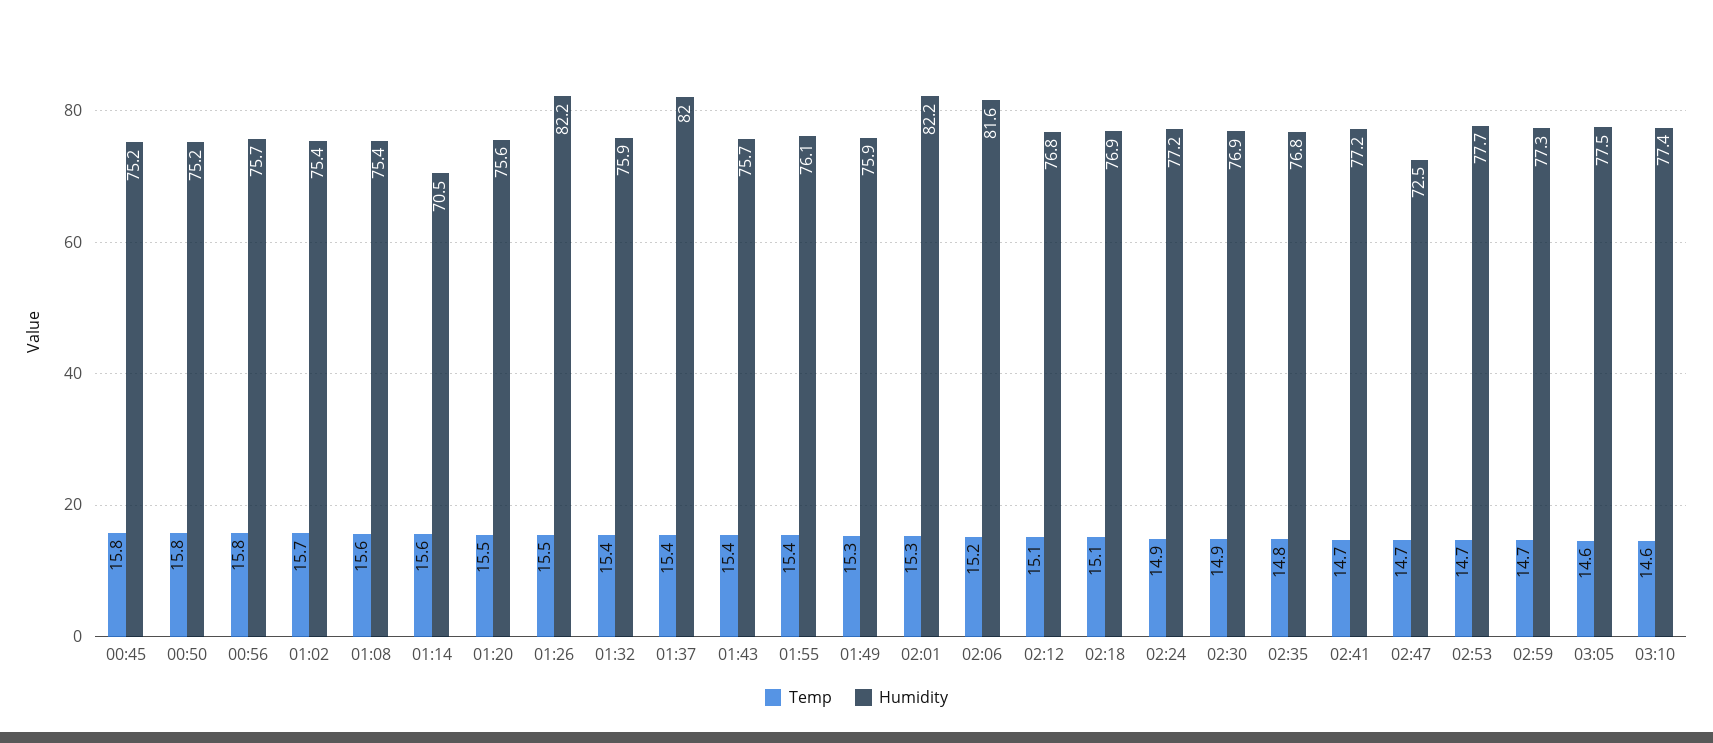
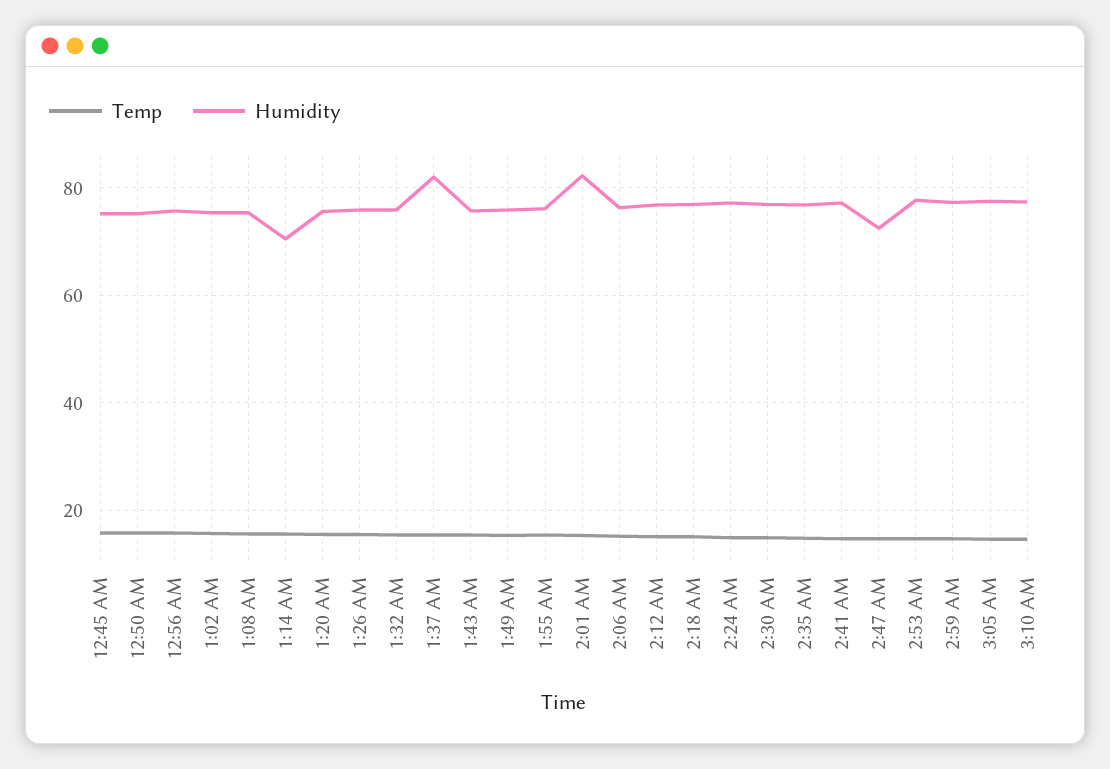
Humidity, 01:26: 82.2 -> 76
Humidity, 02:06: 81.6 -> 76

